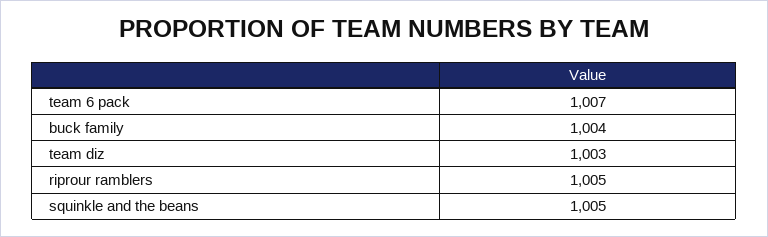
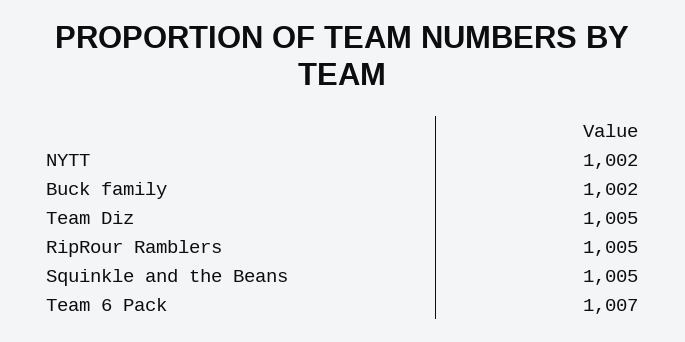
buck family: 1004 -> 1002
team diz: 1003 -> 1005
NYTT: none -> 1002

